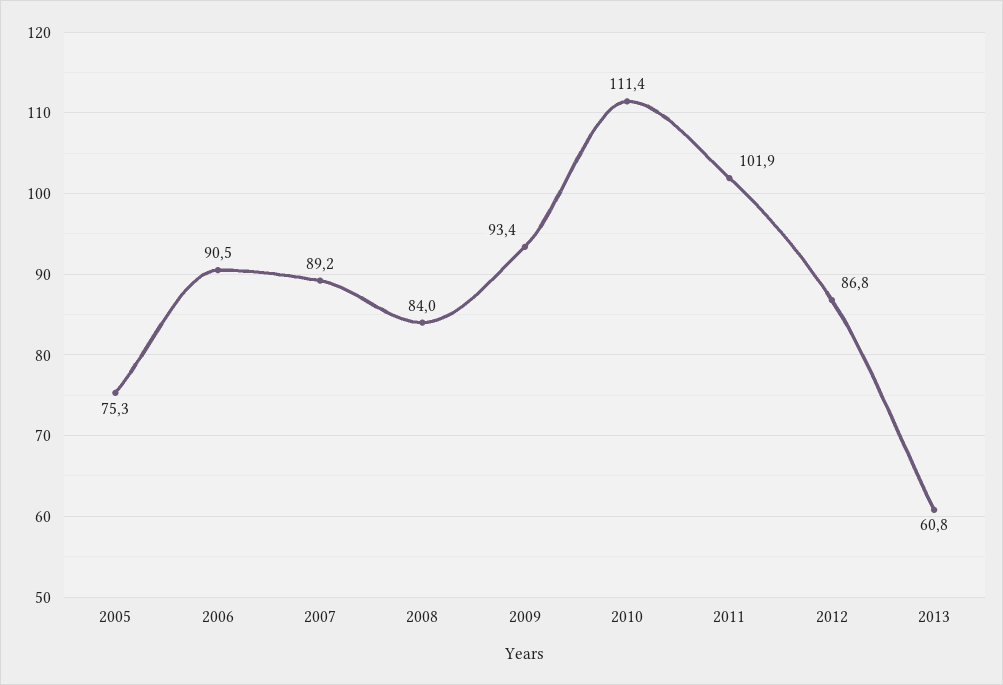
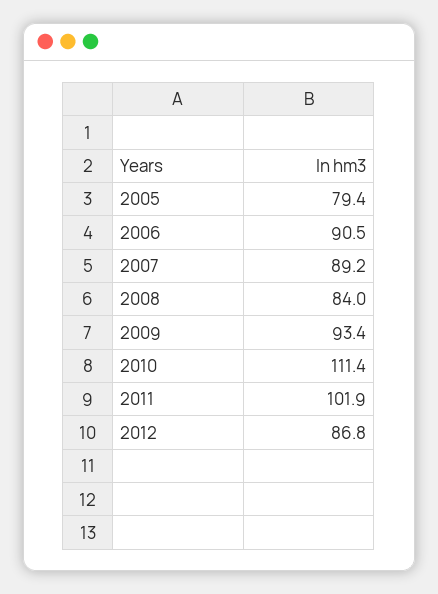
2005: 75.3 -> 79.4
2013: 60.8 -> none

